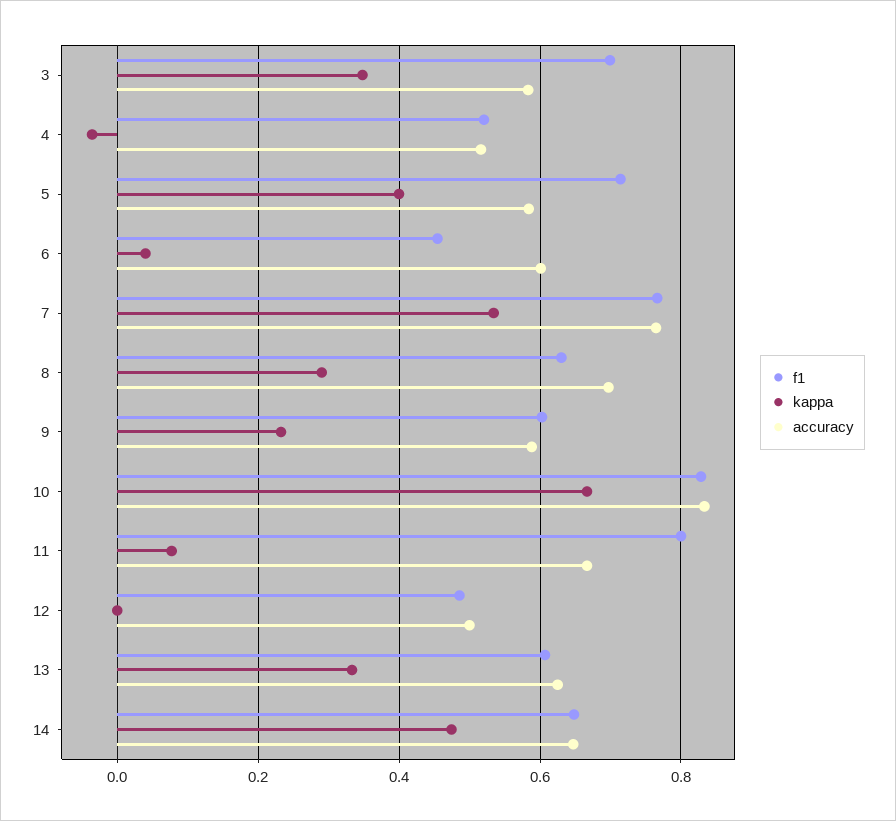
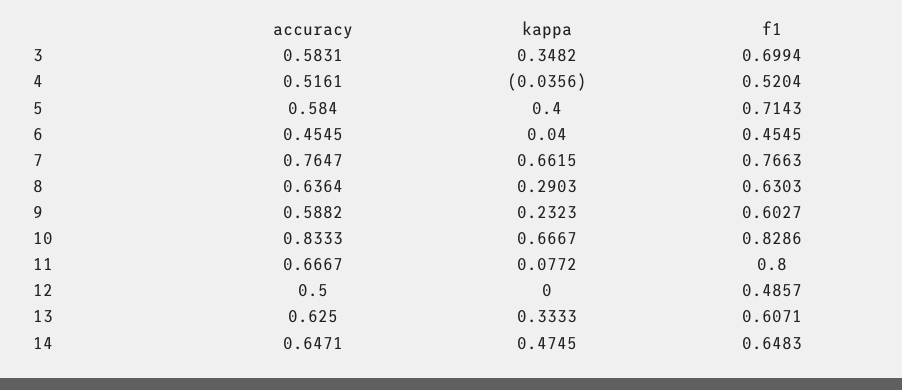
accuracy, 6: 0.6 -> 0.4545
kappa, 7: 0.54 -> 0.6615
accuracy, 8: 0.7 -> 0.6364

